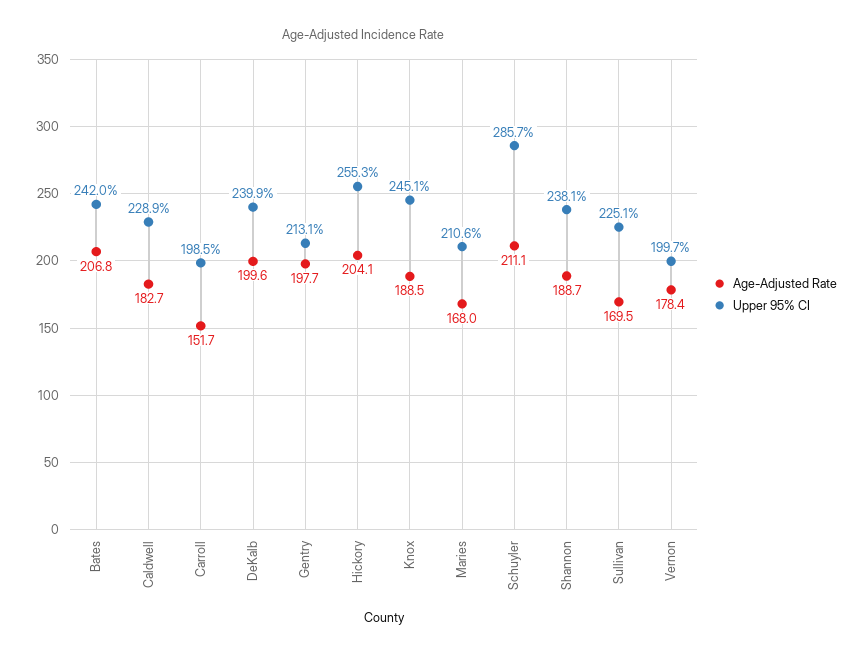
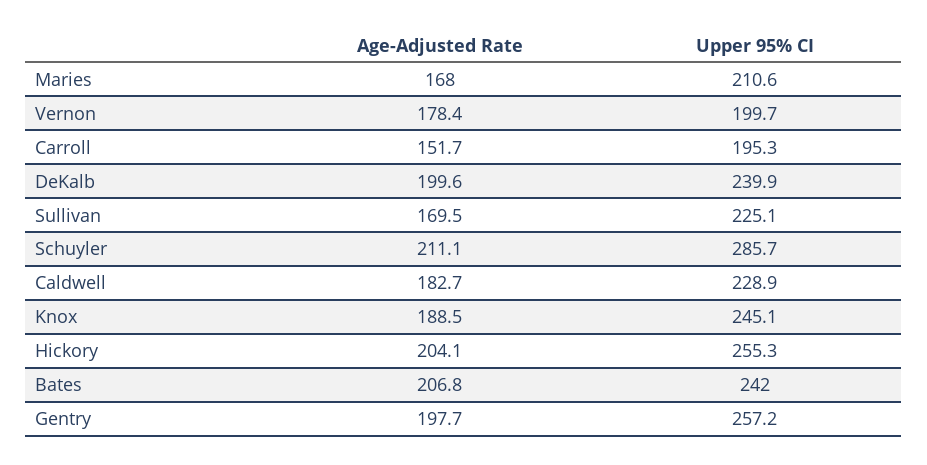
Upper 95% CI, Carroll: 198.5 -> 195.3
Upper 95% CI, Gentry: 213.1 -> 257.2
Age-Adjusted Rate, Shannon: 188.7 -> none
Upper 95% CI, Shannon: 238.1 -> none

